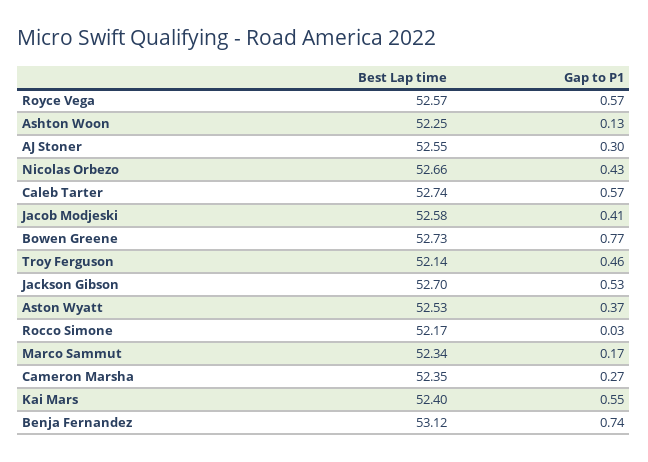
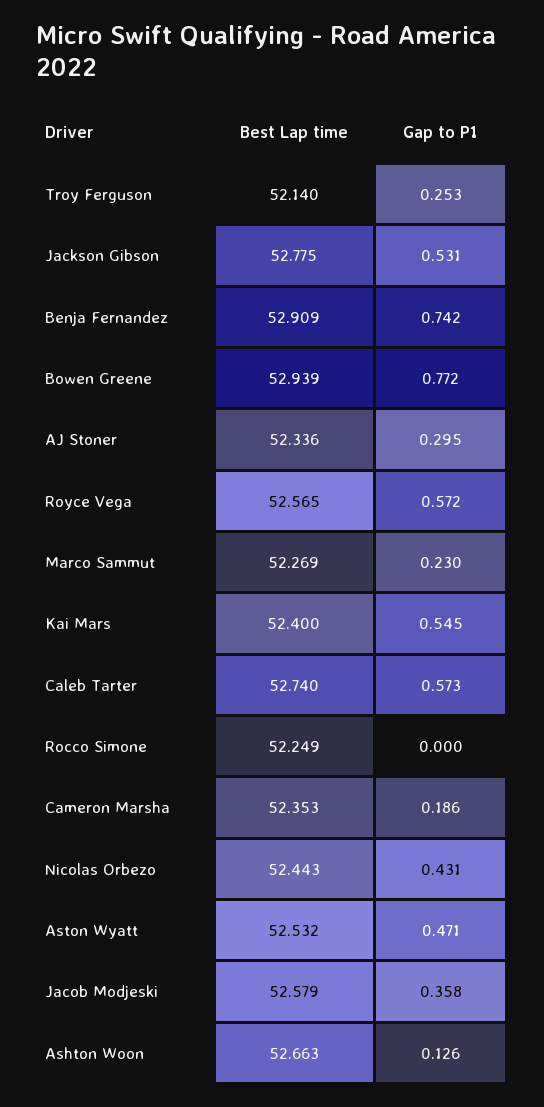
Best Lap time, Ashton Woon: 52.25 -> 52.663
Best Lap time, AJ Stoner: 52.55 -> 52.336
Best Lap time, Nicolas Orbezo: 52.66 -> 52.443
Gap to P1, Jacob Modjeski: 0.41 -> 0.358
Best Lap time, Bowen Greene: 52.73 -> 52.939
Gap to P1, Troy Ferguson: 0.46 -> 0.253
Best Lap time, Jackson Gibson: 52.7 -> 52.775
Gap to P1, Aston Wyatt: 0.37 -> 0.471
Best Lap time, Rocco Simone: 52.17 -> 52.249
Gap to P1, Rocco Simone: 0.03 -> 0
Best Lap time, Marco Sammut: 52.34 -> 52.269
Gap to P1, Marco Sammut: 0.17 -> 0.23
Gap to P1, Cameron Marsha: 0.27 -> 0.186
Best Lap time, Benja Fernandez: 53.12 -> 52.909

